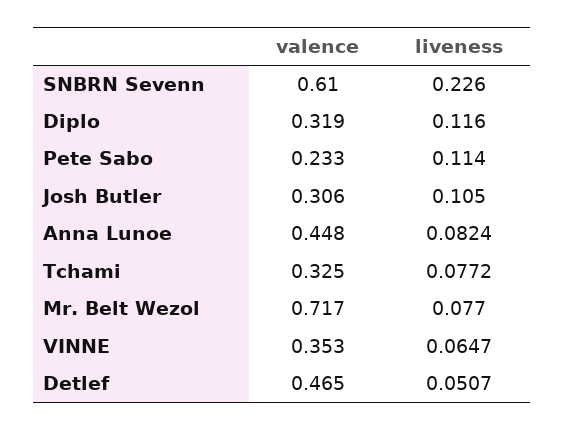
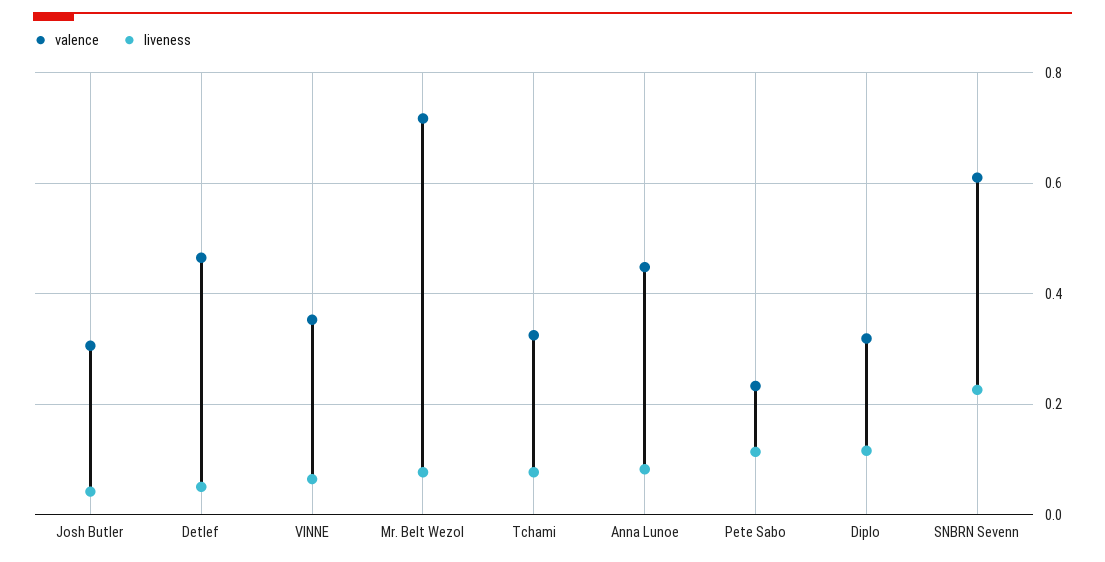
liveness, Josh Butler: 0.105 -> 0.04

